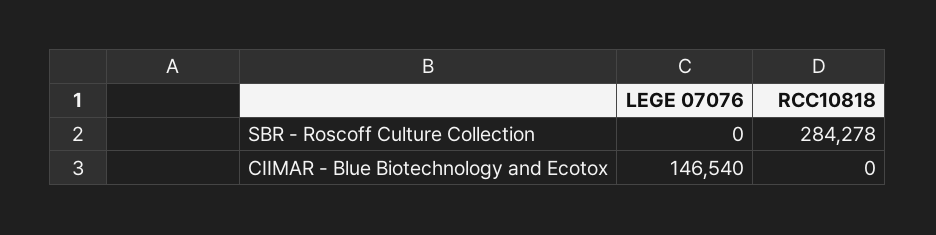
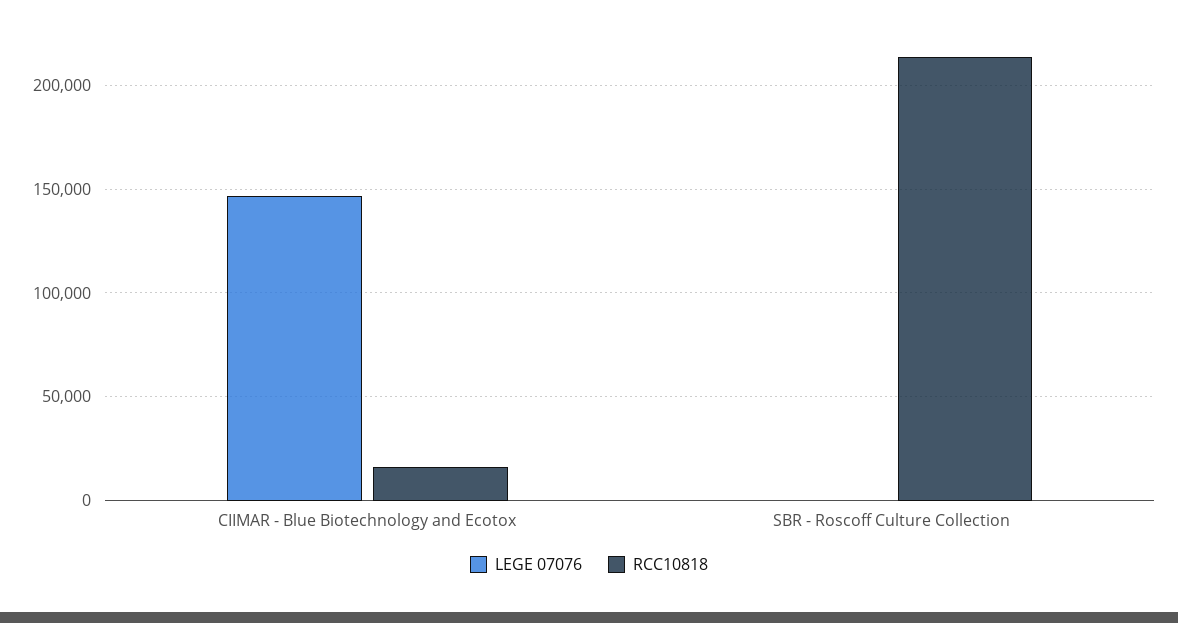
RCC10818, SBR - Roscoff Culture Collection: 284278 -> 215000
RCC10818, CIIMAR - Blue Biotechnology and Ecotox: 0 -> 15000

